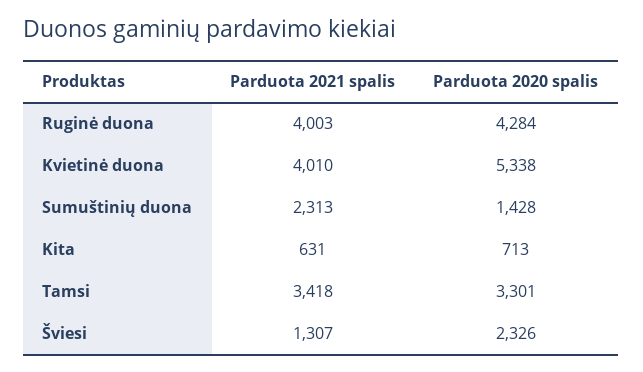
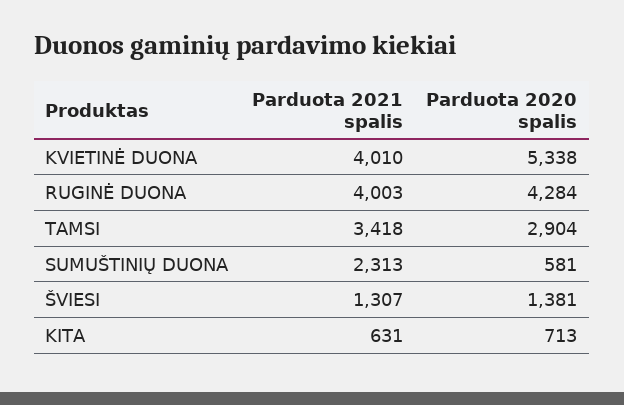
Parduota 2020 spalis, Sumuštinių duona: 1428 -> 581
Parduota 2020 spalis, Tamsi: 3301 -> 2904
Parduota 2020 spalis, Šviesi: 2326 -> 1381

